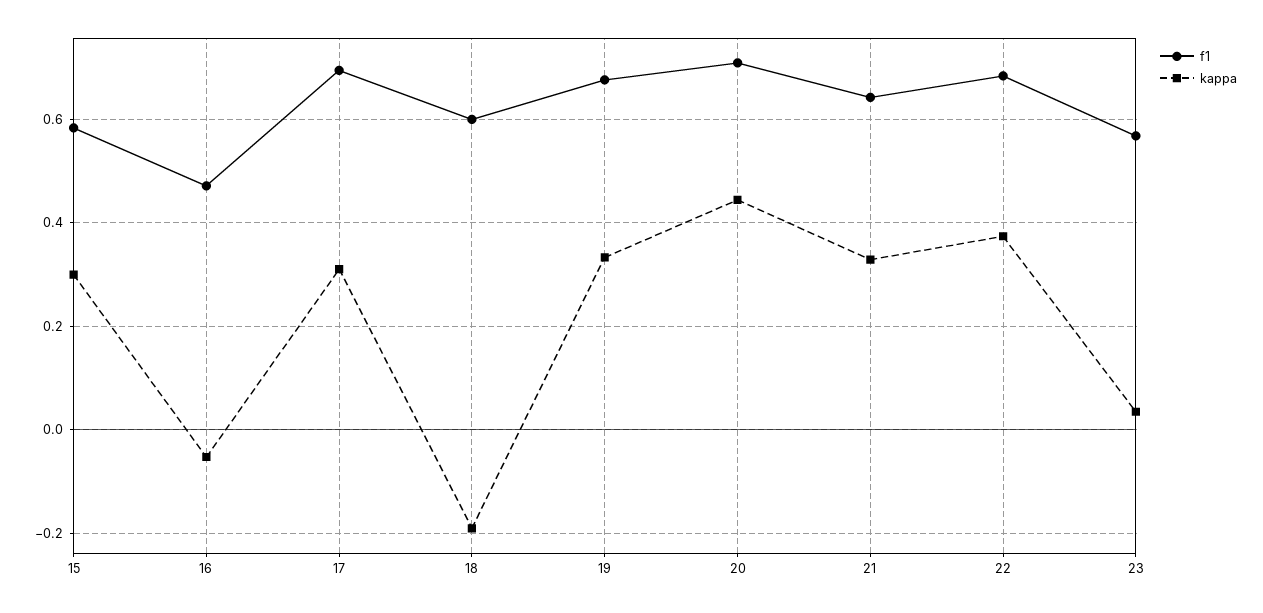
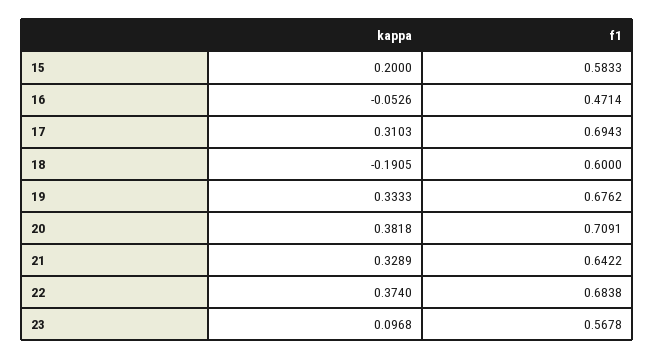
kappa, 15: 0.3 -> 0.2
kappa, 20: 0.44 -> 0.3818
kappa, 23: 0.04 -> 0.0968

